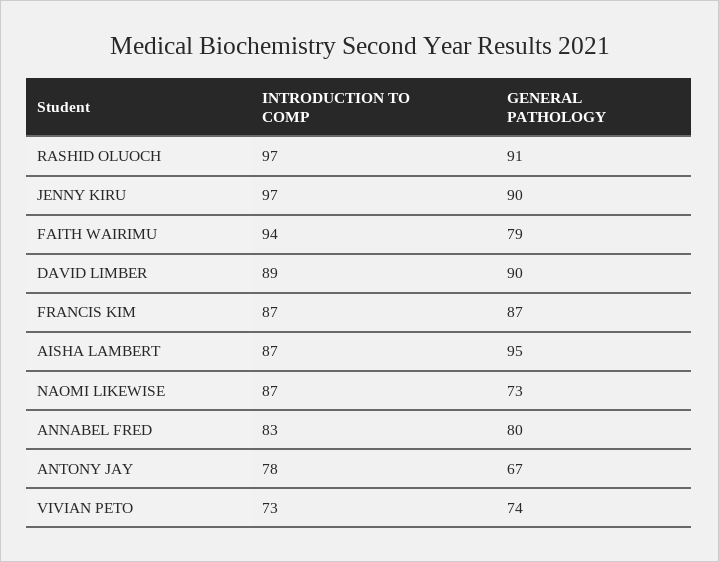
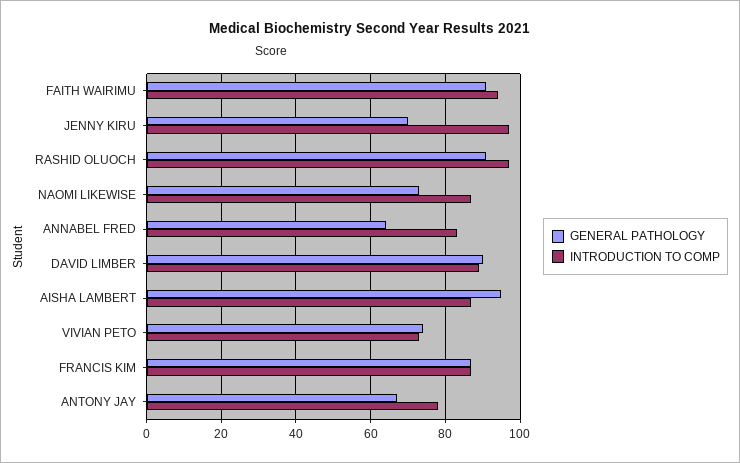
GENERAL PATHOLOGY, JENNY KIRU: 90 -> 70
GENERAL PATHOLOGY, FAITH WAIRIMU: 79 -> 90
GENERAL PATHOLOGY, ANNABEL FRED: 80 -> 65

